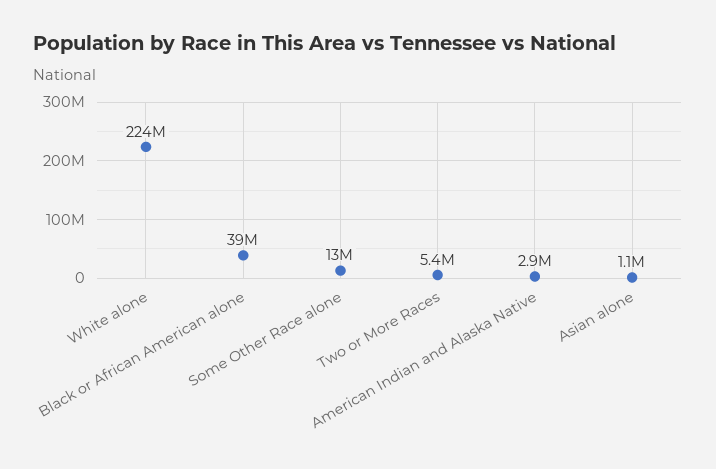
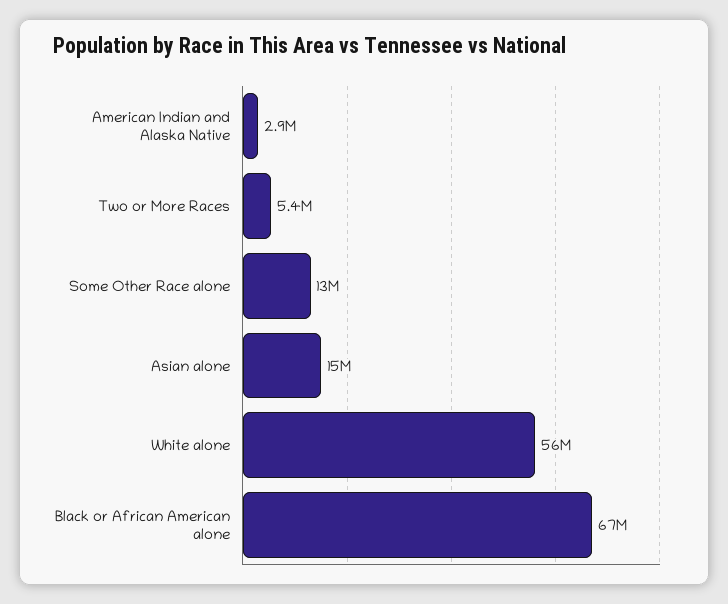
White alone: 224000000 -> 56000000
Black or African American alone: 39000000 -> 67000000
Asian alone: 1100000 -> 15000000

